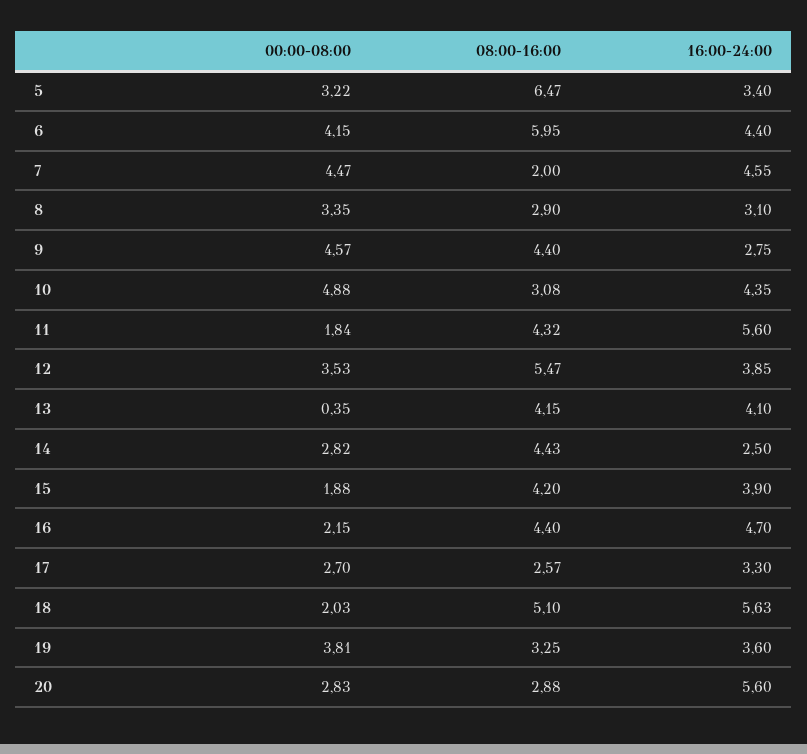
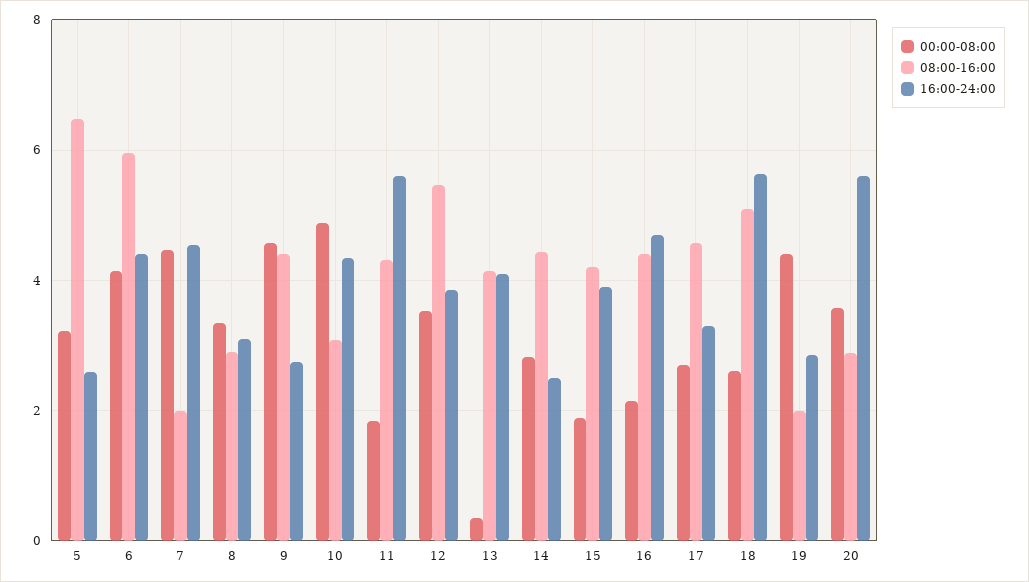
16:00-24:00, 5: 3.4 -> 2.6
08:00-16:00, 17: 2.57 -> 4.6
00:00-08:00, 18: 2.03 -> 2.6
00:00-08:00, 19: 3.81 -> 4.4
08:00-16:00, 19: 3.25 -> 2
16:00-24:00, 19: 3.6 -> 2.8
00:00-08:00, 20: 2.83 -> 3.6

